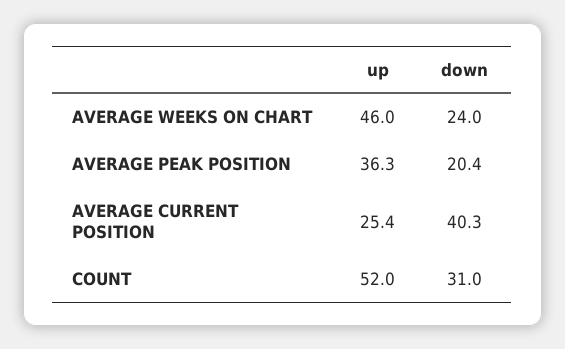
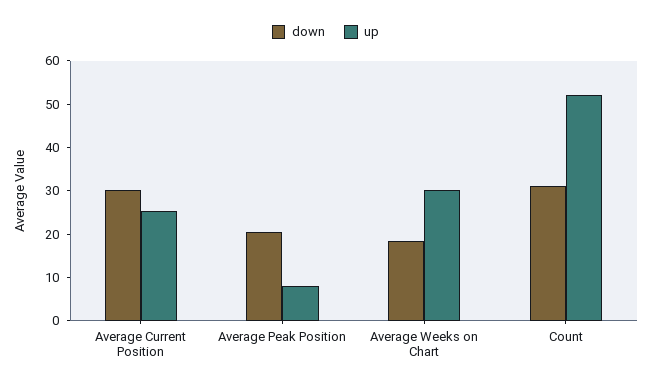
up, AVERAGE WEEKS ON CHART: 46 -> 30
down, AVERAGE WEEKS ON CHART: 24 -> 18
up, AVERAGE PEAK POSITION: 36.3 -> 8
down, AVERAGE CURRENT POSITION: 40.3 -> 30

